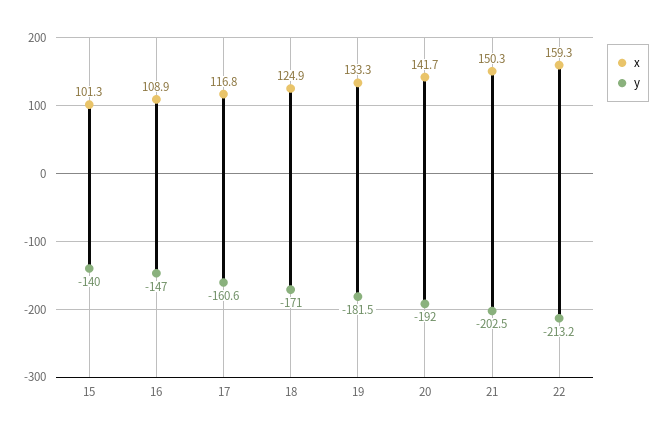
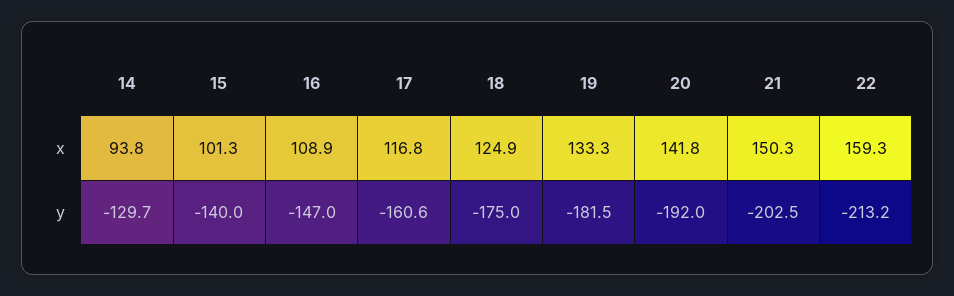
y, 18: -171 -> -175
x, 20: 141.7 -> 141.8
x, 14: none -> 93.8
y, 14: none -> -129.7

